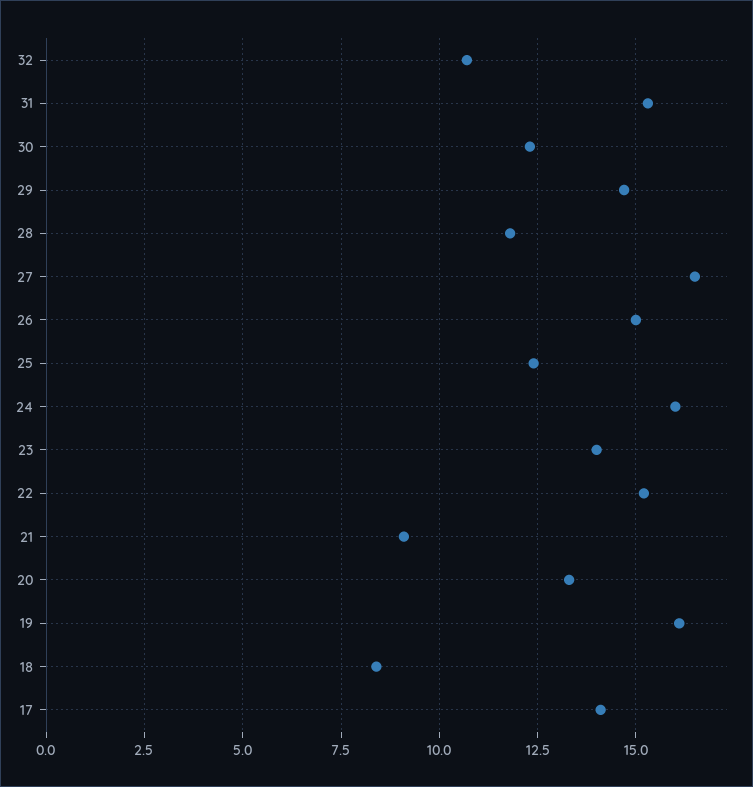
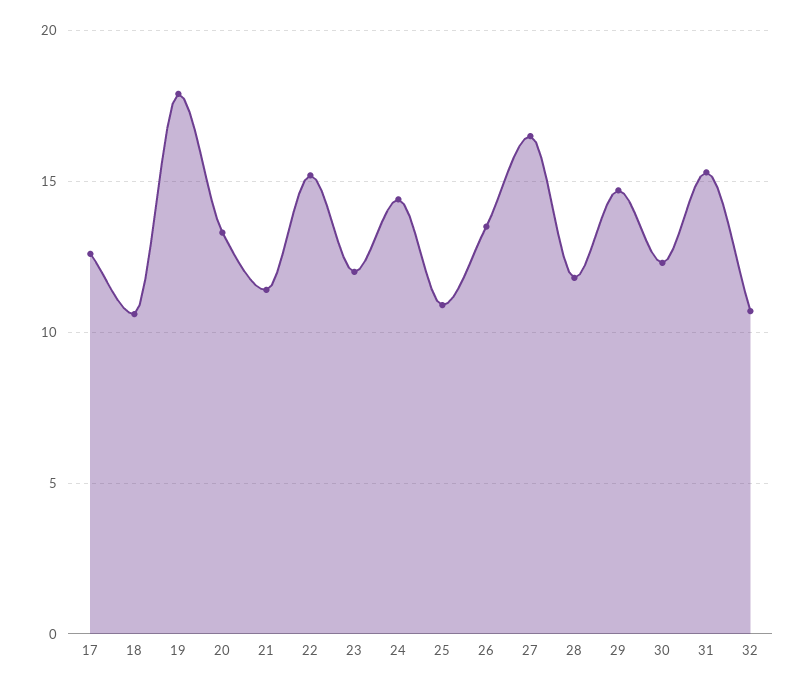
26: 15 -> 13.5
25: 12.5 -> 11
24: 16 -> 14.5
23: 14 -> 12
21: 9 -> 11.5
19: 16 -> 18
18: 8.5 -> 10.5
17: 14 -> 12.5

